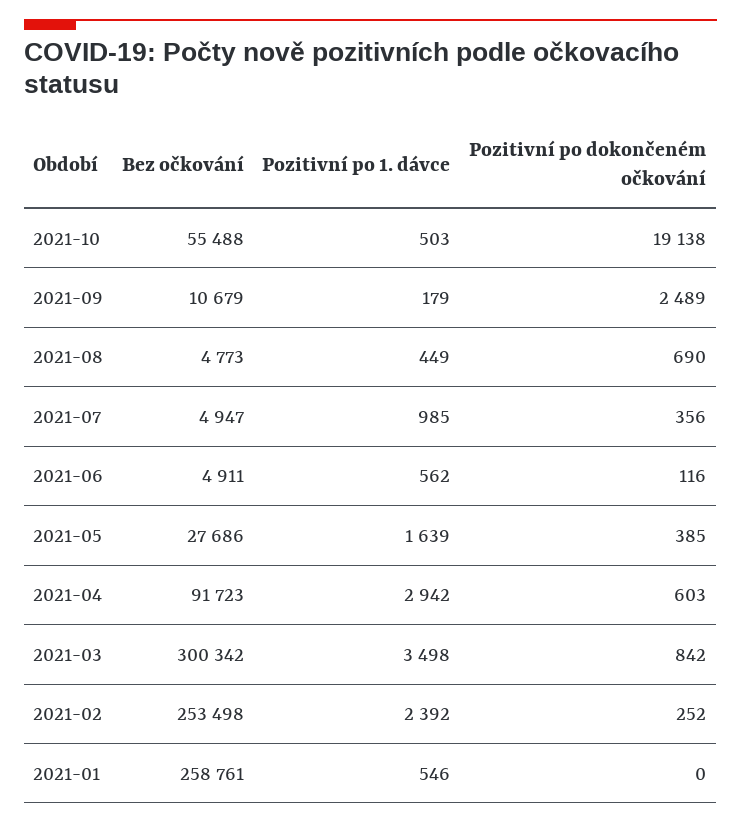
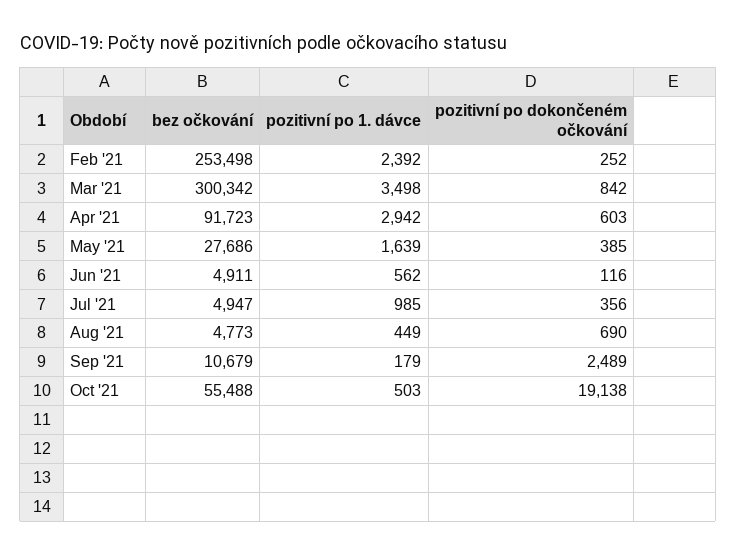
Bez očkování, 2021-01: 258761 -> none
Pozitivní po 1. dávce, 2021-01: 546 -> none
Pozitivní po dokončeném očkování, 2021-01: 0 -> none

